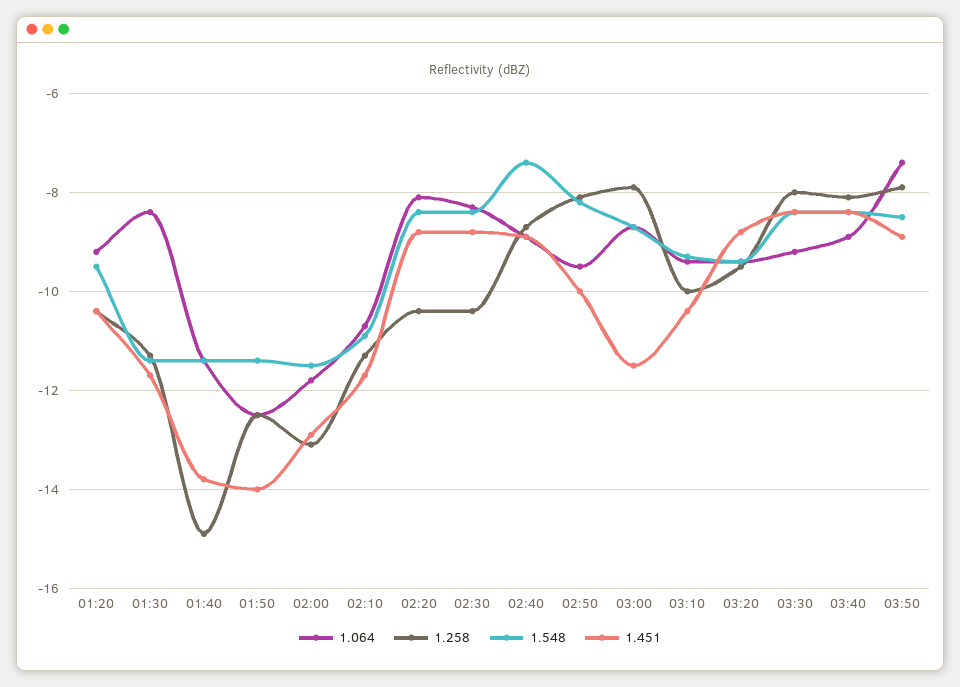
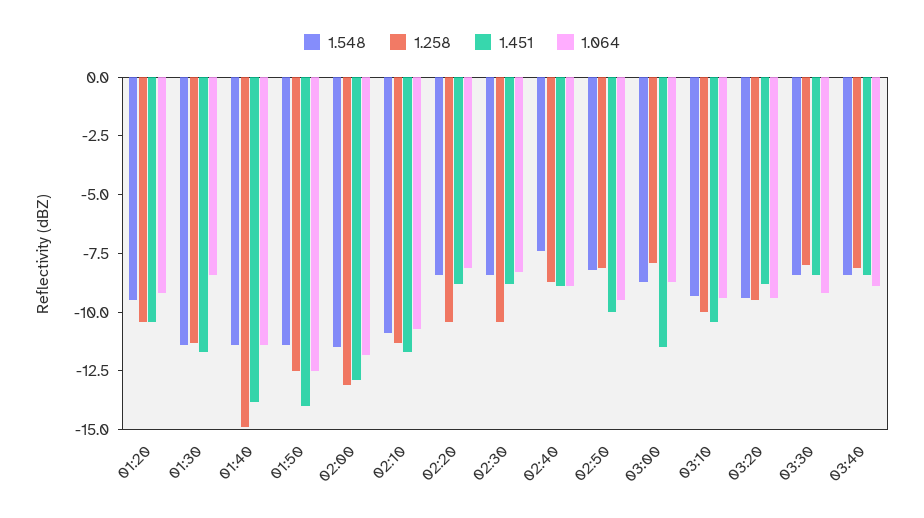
1.064, 03:50: -7.5 -> none
1.258, 03:50: -8 -> none
1.548, 03:50: -8.5 -> none
1.451, 03:50: -9 -> none

